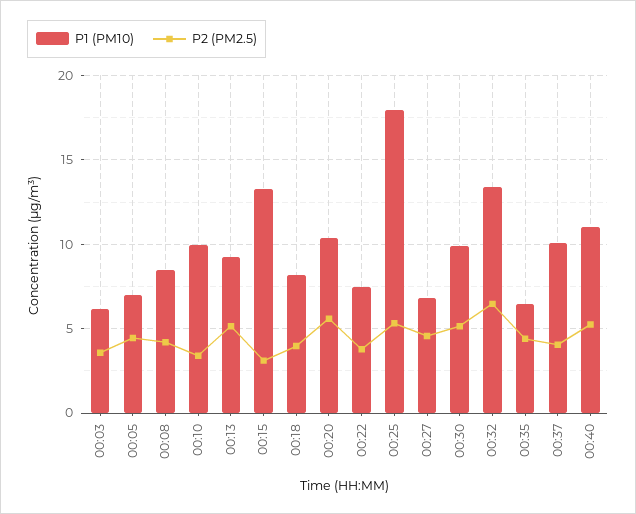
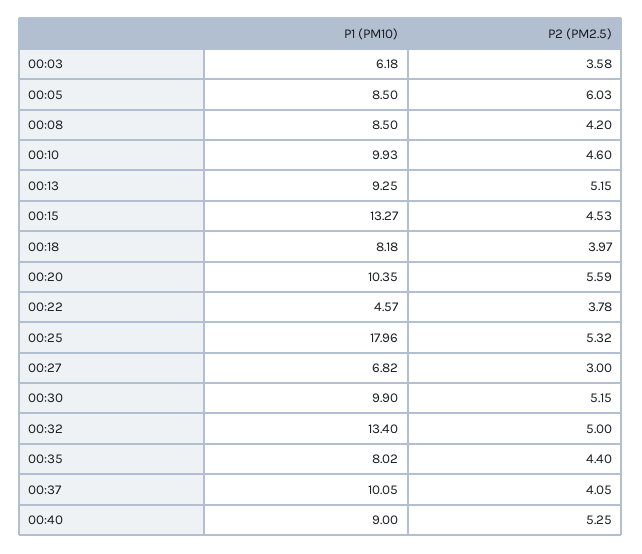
P1 (PM10), 00:05: 7 -> 8.5
P2 (PM2.5), 00:05: 4.5 -> 6.03
P2 (PM2.5), 00:10: 3.5 -> 4.6
P2 (PM2.5), 00:15: 3 -> 4.53
P1 (PM10), 00:22: 7.5 -> 4.57
P2 (PM2.5), 00:27: 4.5 -> 3
P2 (PM2.5), 00:32: 6.5 -> 5
P1 (PM10), 00:35: 6.5 -> 8.02
P1 (PM10), 00:40: 11 -> 9

